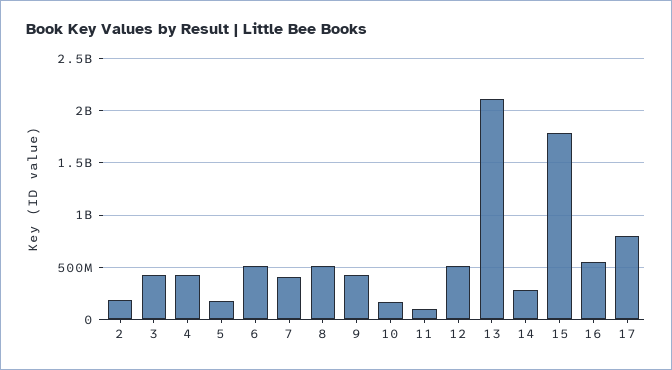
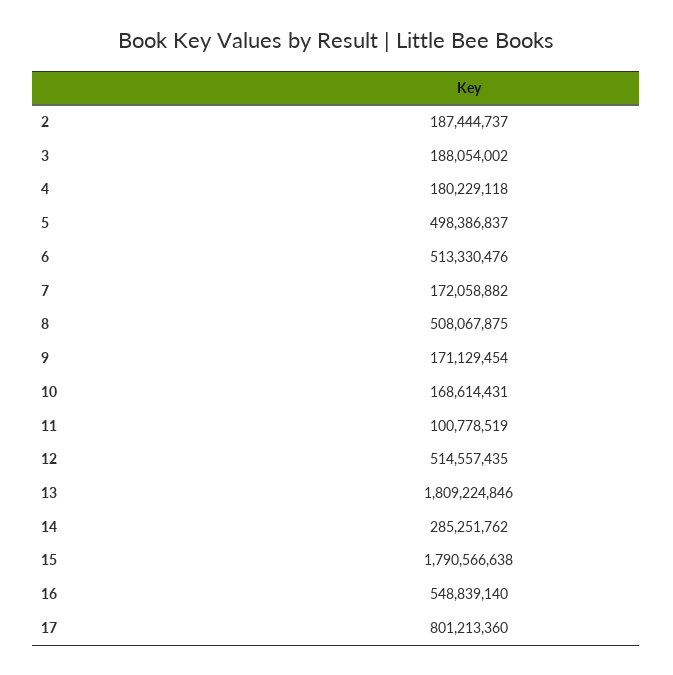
3: 400000000 -> 188054002
4: 400000000 -> 180229118
5: 200000000 -> 498386837
7: 400000000 -> 172058882
9: 400000000 -> 171129454
13: 2100000000 -> 1809224846

